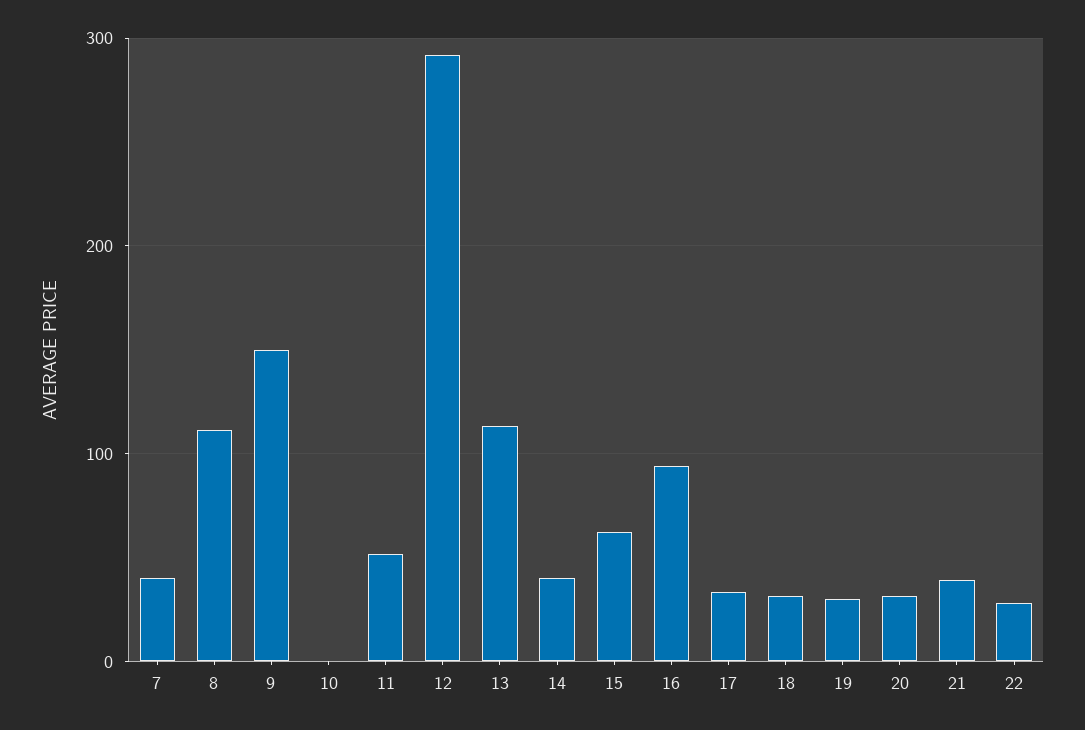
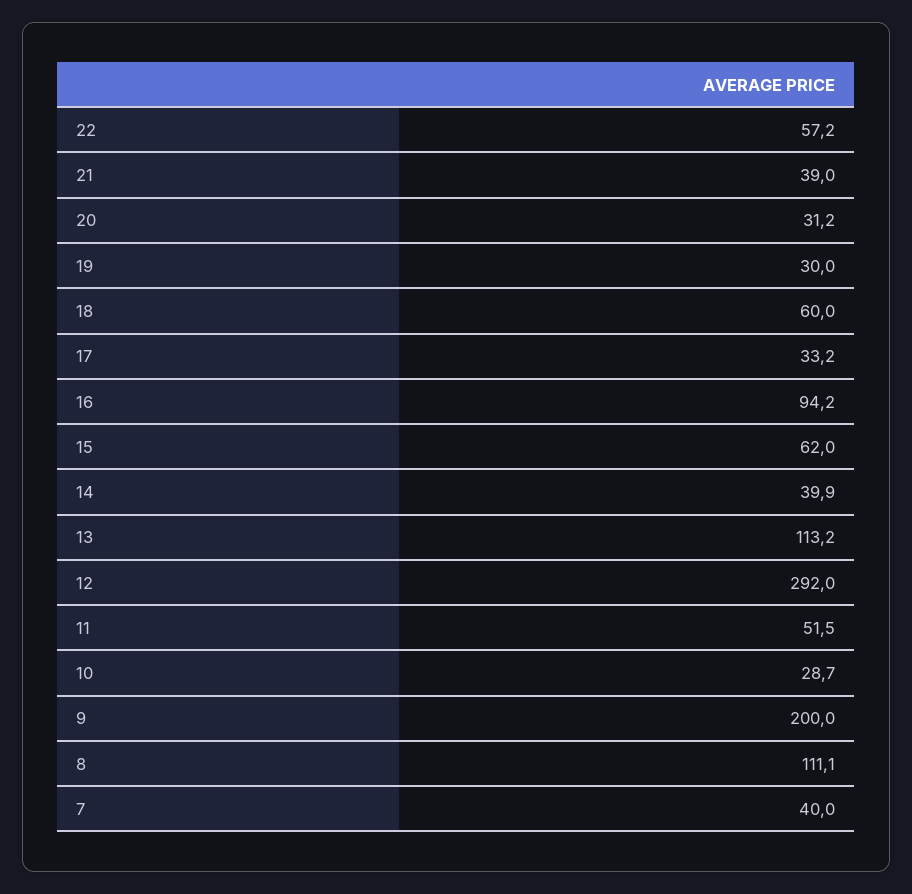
9: 150 -> 200
10: 0 -> 28.7
18: 30 -> 60
22: 30 -> 57.2

